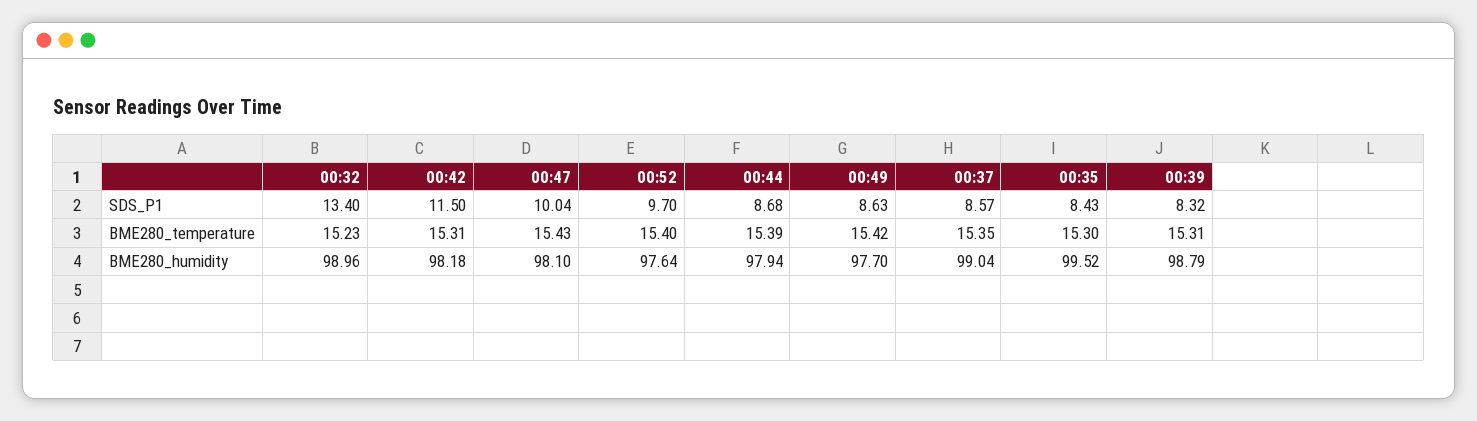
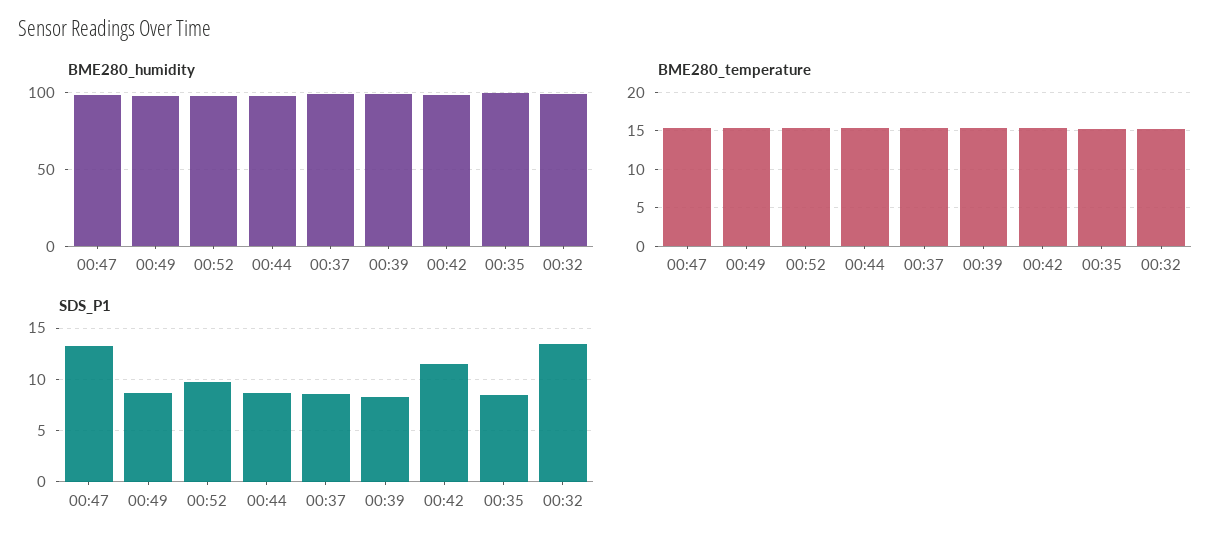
SDS_P1, 00:47: 10.04 -> 13

